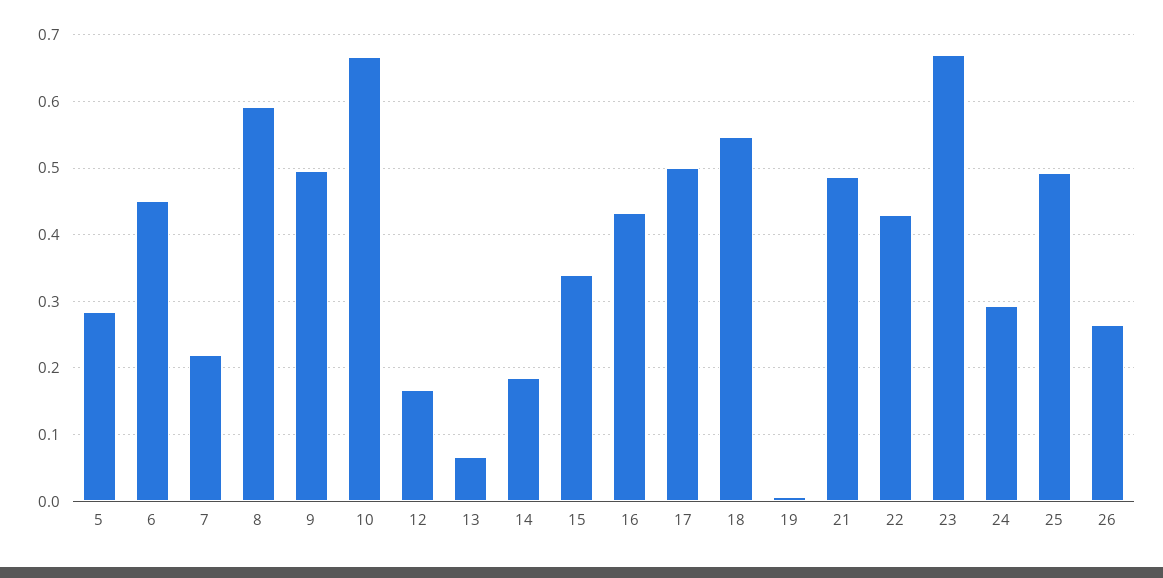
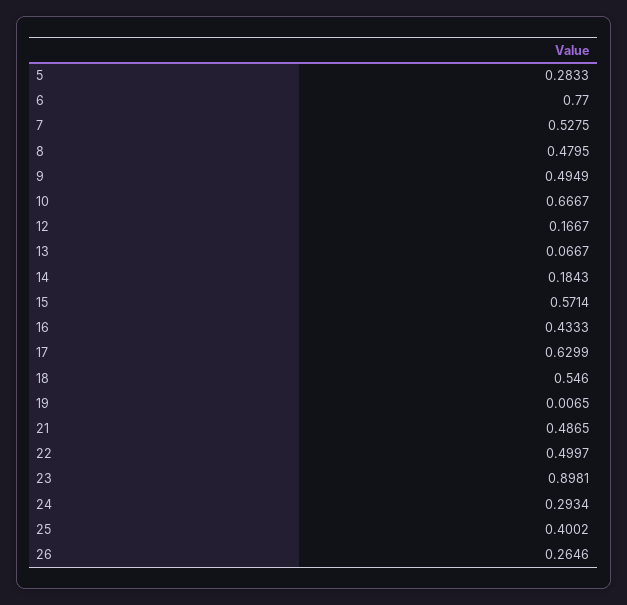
6: 0.45 -> 0.77
7: 0.22 -> 0.5275
8: 0.59 -> 0.4795
15: 0.34 -> 0.5714
17: 0.5 -> 0.6299
22: 0.43 -> 0.4997
23: 0.67 -> 0.8981
25: 0.49 -> 0.4002

